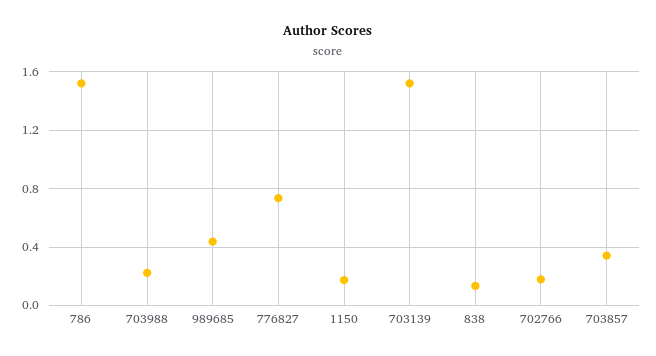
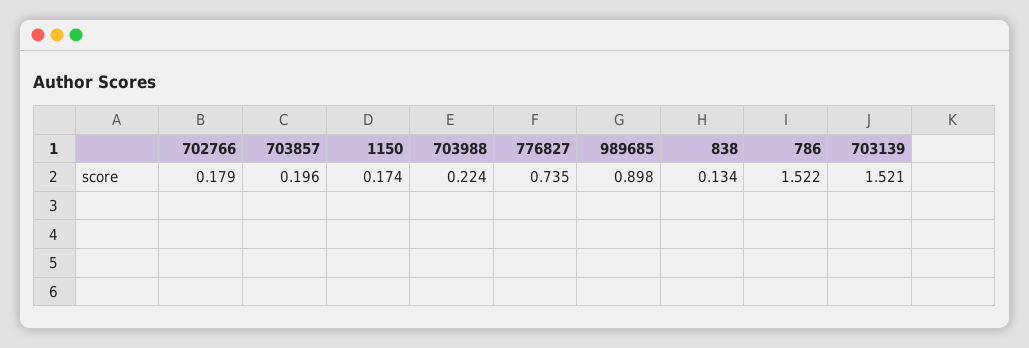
989685: 0.45 -> 0.898
703857: 0.35 -> 0.196

